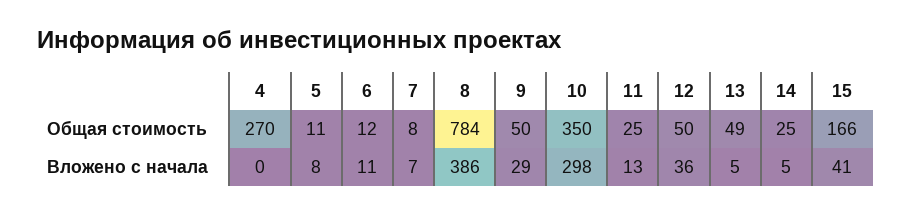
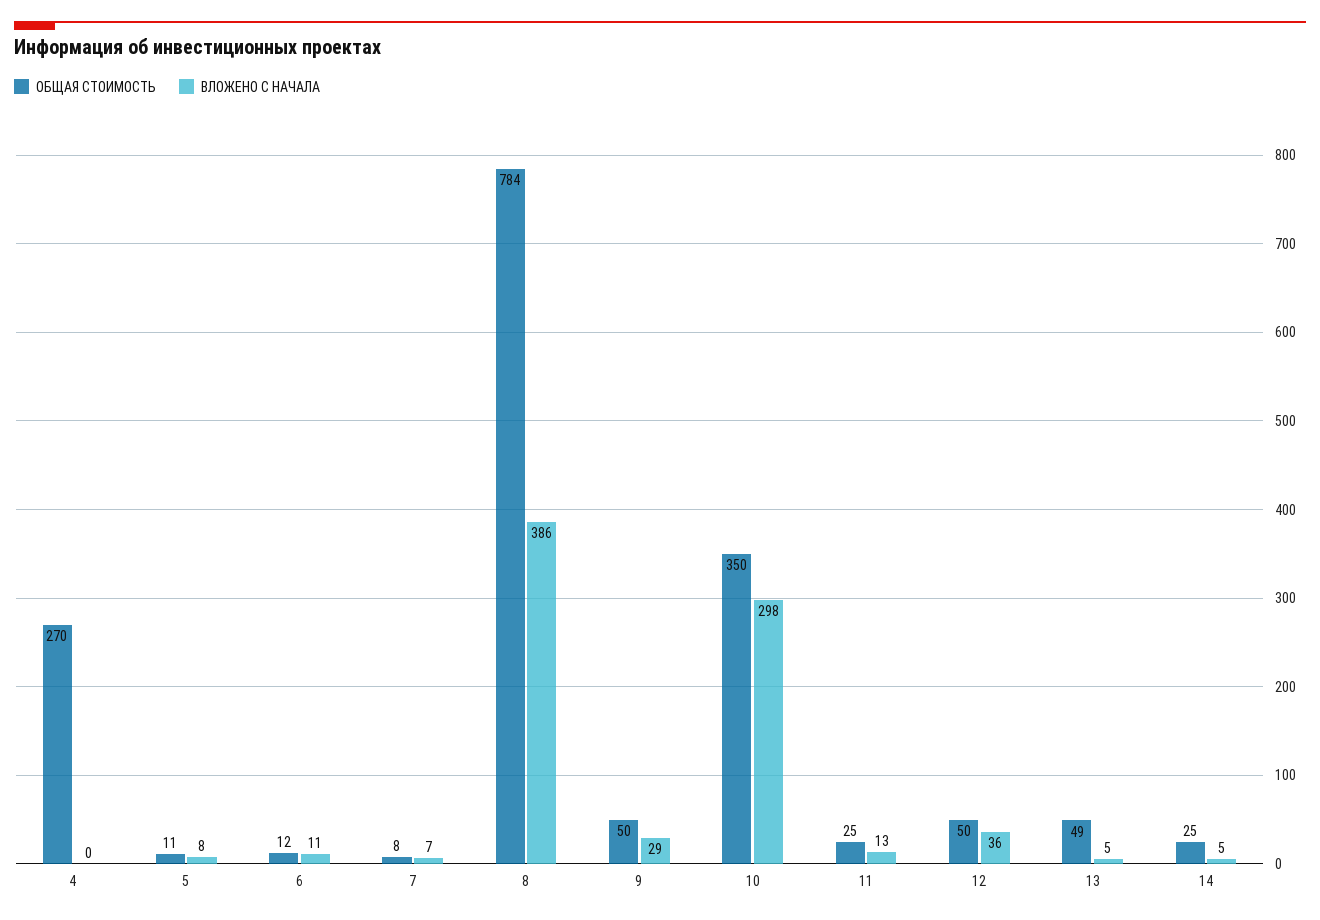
Общая стоимость, 15: 166 -> none
Вложено с начала, 15: 41 -> none

